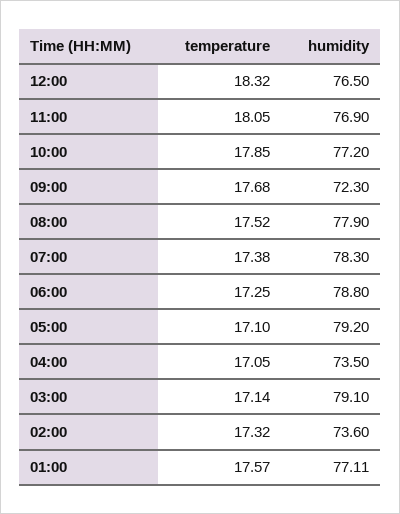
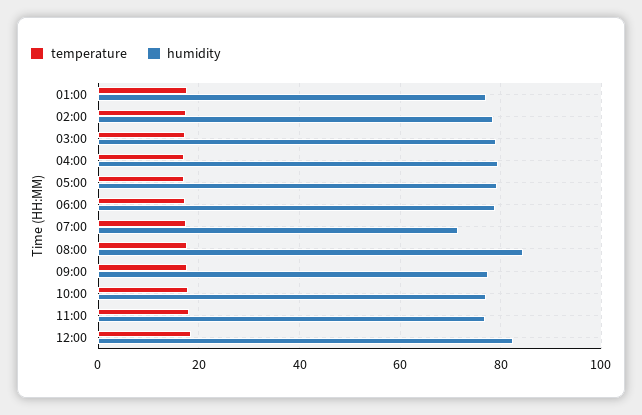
humidity, 12:00: 76.5 -> 82
humidity, 09:00: 72.3 -> 78
humidity, 08:00: 77.9 -> 84
humidity, 07:00: 78.3 -> 72
humidity, 04:00: 73.5 -> 80
humidity, 02:00: 73.6 -> 78

